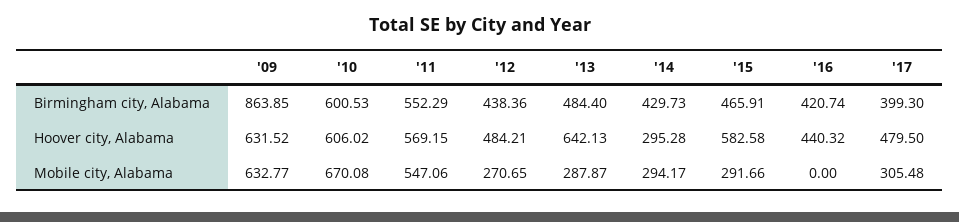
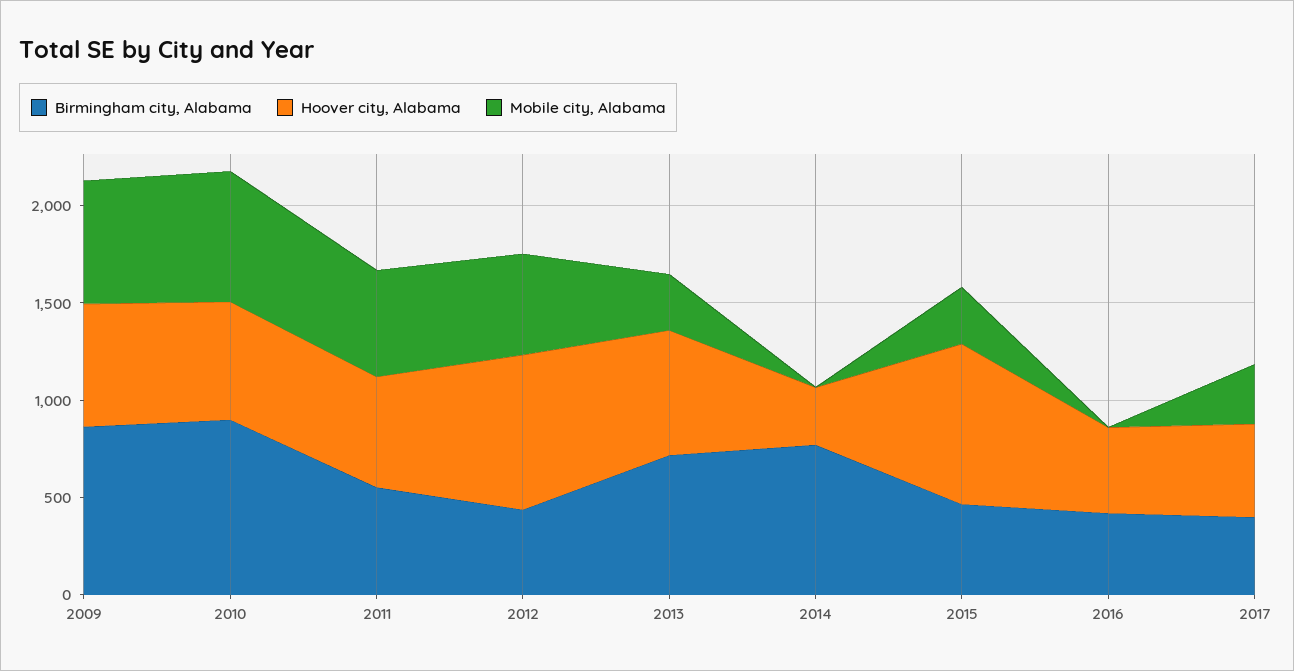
Birmingham city, Alabama, '10: 600.53 -> 900
Birmingham city, Alabama, '13: 484.4 -> 700
Birmingham city, Alabama, '14: 429.73 -> 800
Hoover city, Alabama, '12: 484.21 -> 800
Hoover city, Alabama, '15: 582.58 -> 800
Mobile city, Alabama, '12: 270.65 -> 500
Mobile city, Alabama, '14: 294.17 -> 0

